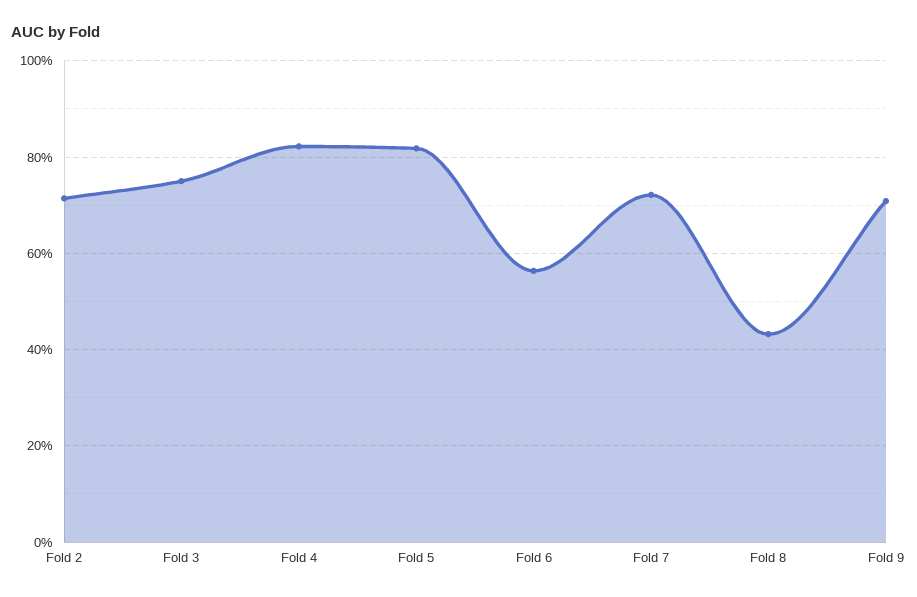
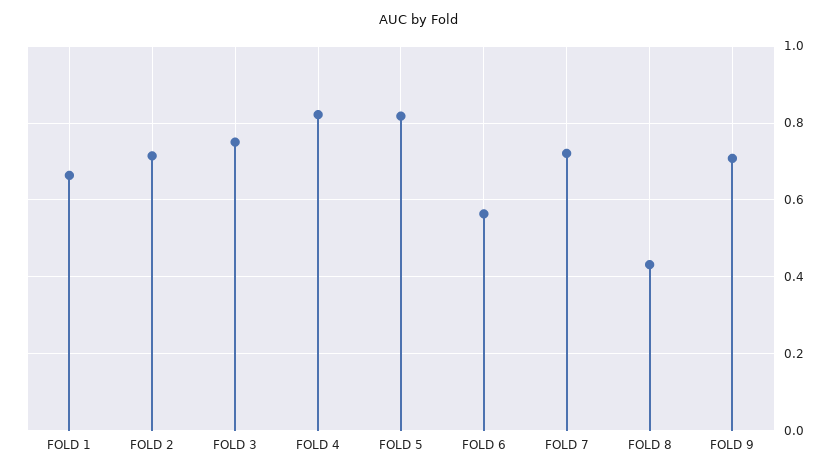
FOLD 1: none -> 0.66

